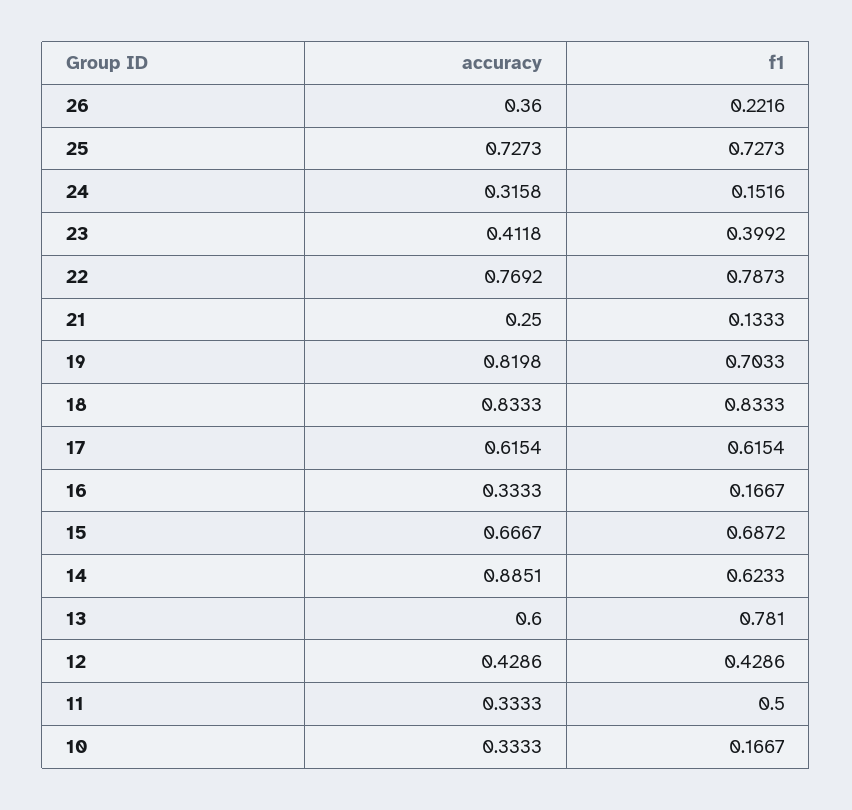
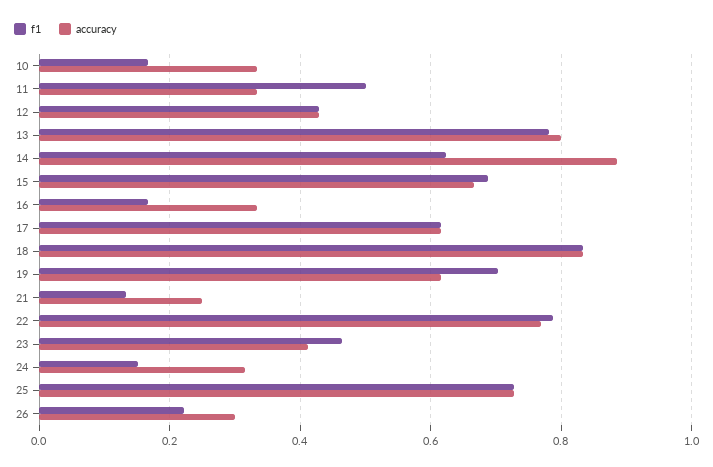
accuracy, 26: 0.36 -> 0.3
f1, 23: 0.3992 -> 0.46
accuracy, 19: 0.8198 -> 0.62
accuracy, 13: 0.6 -> 0.8

